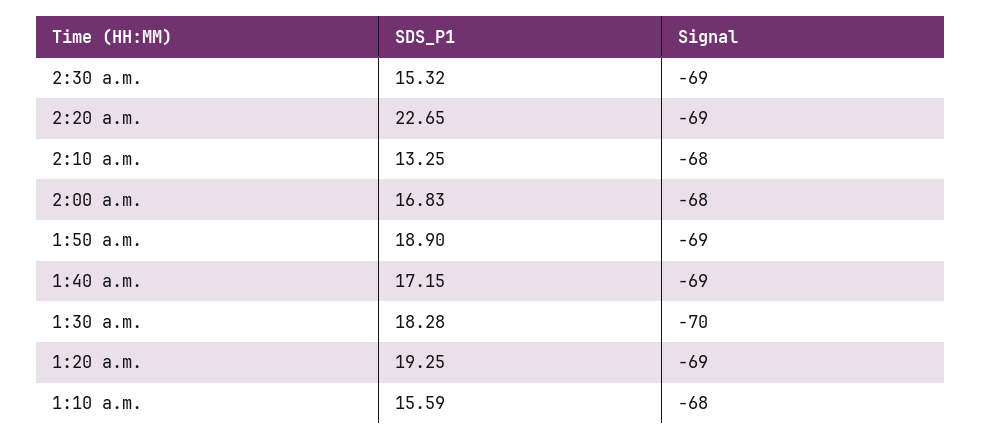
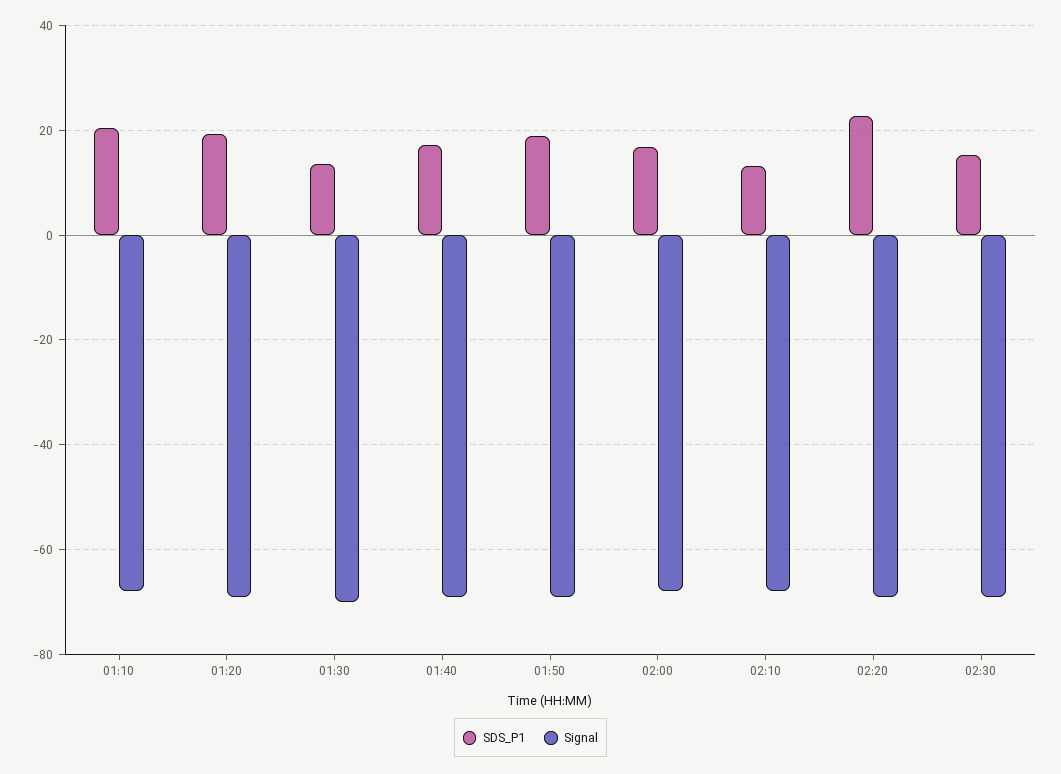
SDS_P1, 1:30 a.m.: 18.28 -> 14
SDS_P1, 1:10 a.m.: 15.59 -> 20

